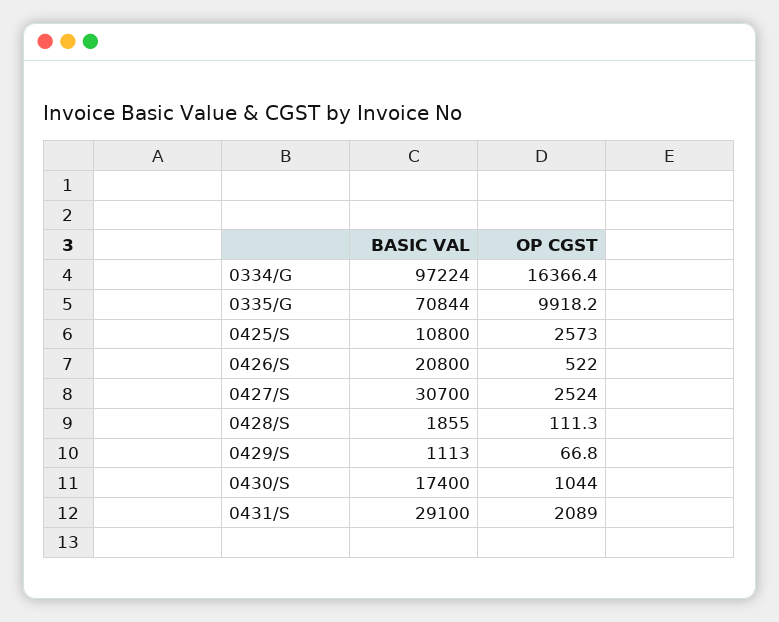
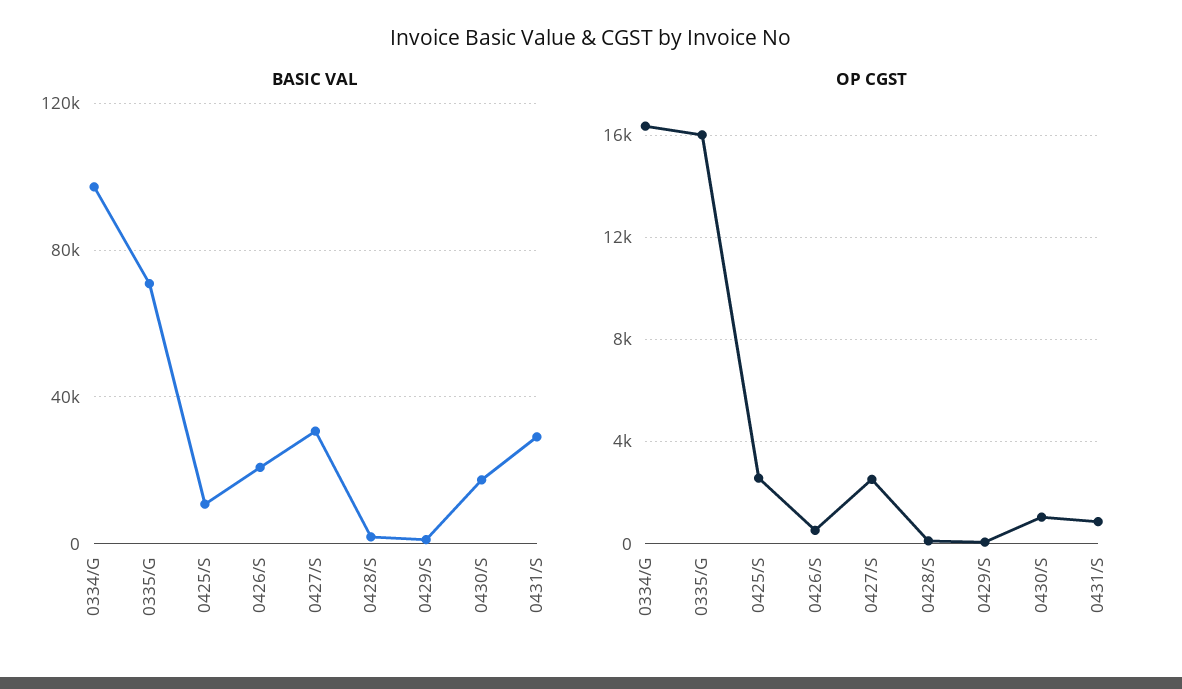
OP CGST, 0335/G: 9918.2 -> 16000
OP CGST, 0431/S: 2089 -> 1000

